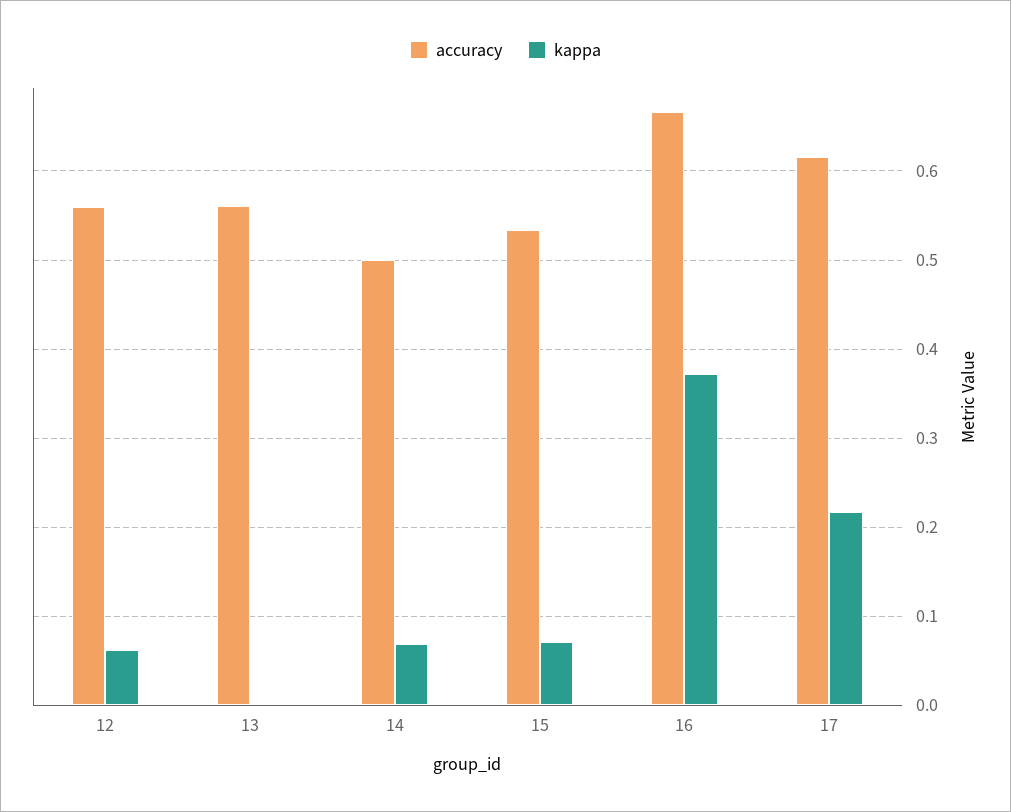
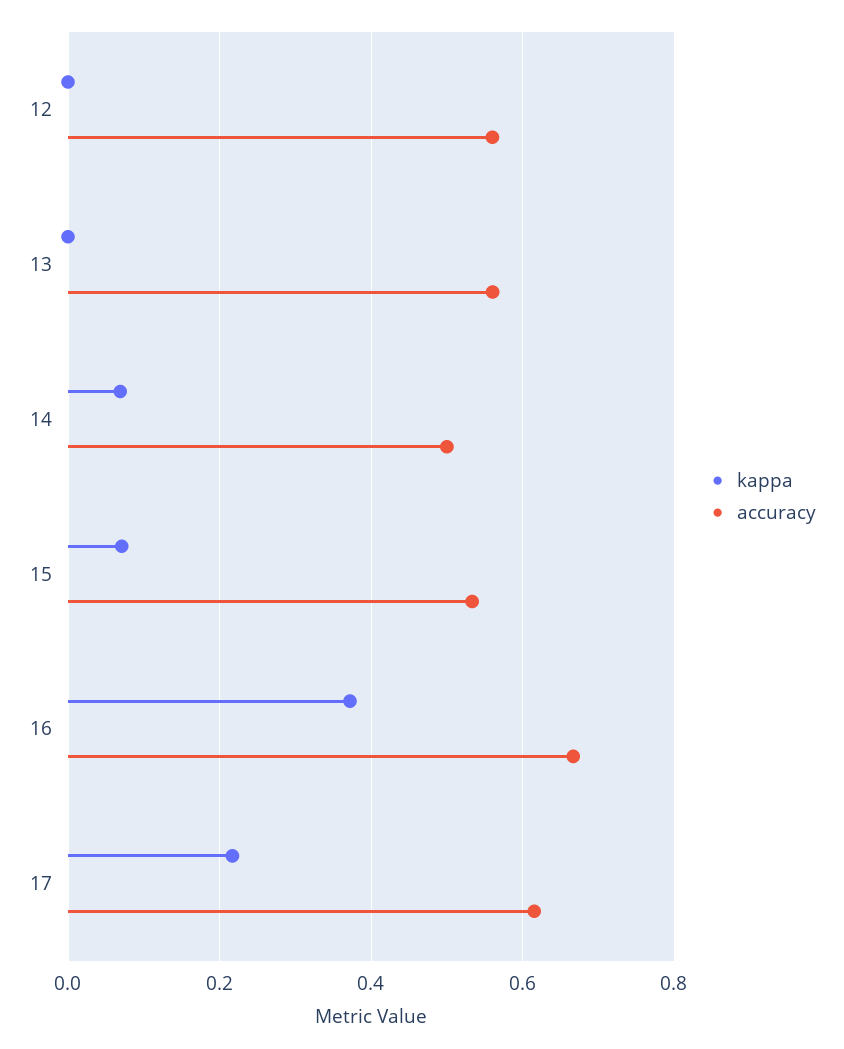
kappa, 12: 0.06 -> 0

